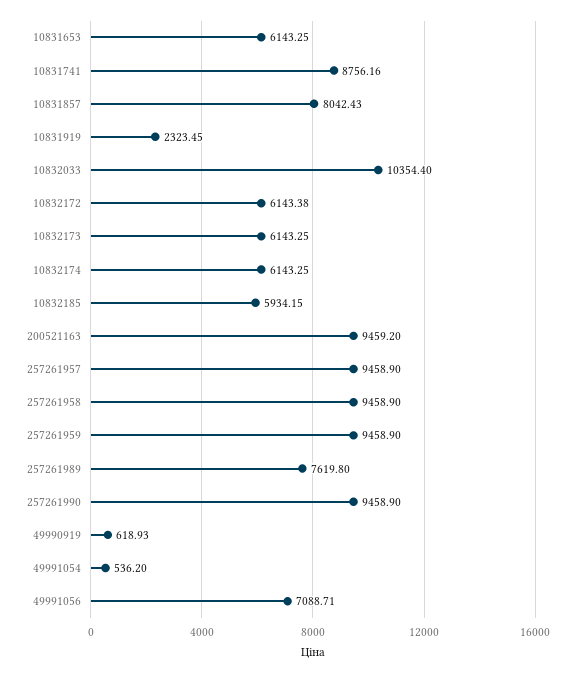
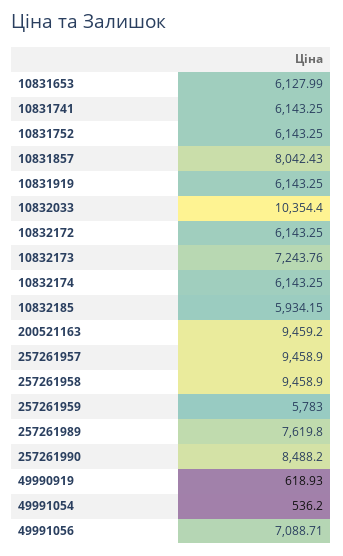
10831653: 6143.25 -> 6127.99
10831741: 8756.16 -> 6143.25
10831919: 2323.45 -> 6143.25
10832172: 6143.38 -> 6143.25
10832173: 6143.25 -> 7243.76
257261959: 9458.9 -> 5783
257261990: 9458.9 -> 8488.2
10831752: none -> 6143.25

